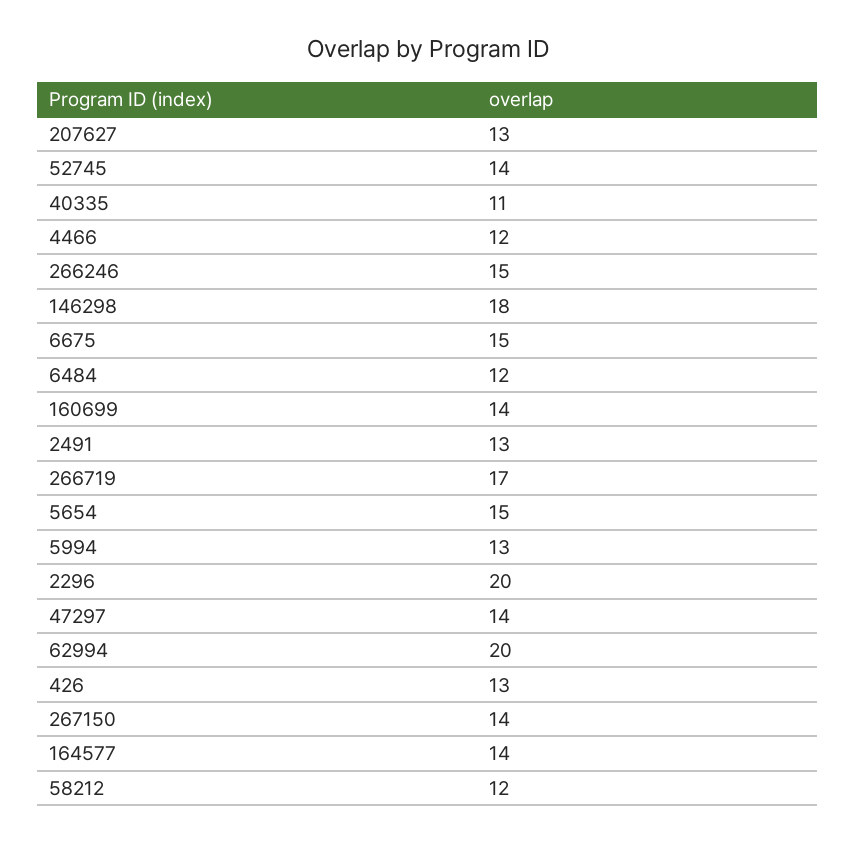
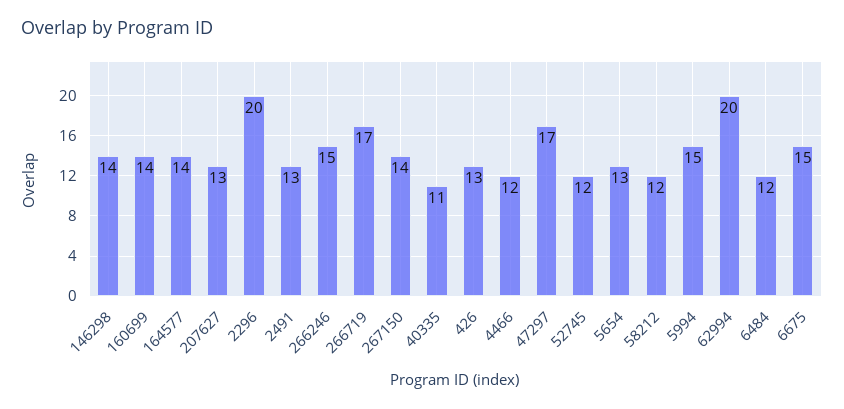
52745: 14 -> 12
146298: 18 -> 14
5654: 15 -> 13
5994: 13 -> 15
47297: 14 -> 17

